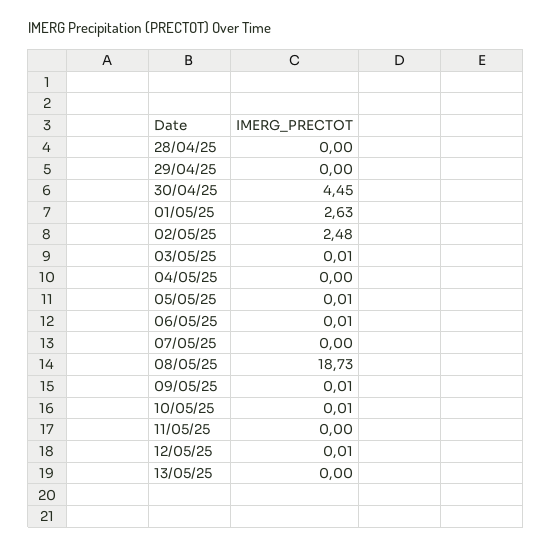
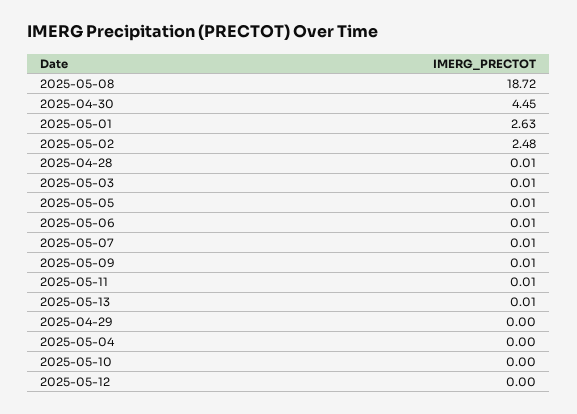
28/04/25: 0 -> 0.01
07/05/25: 0 -> 0.01
08/05/25: 18.73 -> 18.72
10/05/25: 0.01 -> 0
11/05/25: 0 -> 0.01
12/05/25: 0.01 -> 0
13/05/25: 0 -> 0.01

